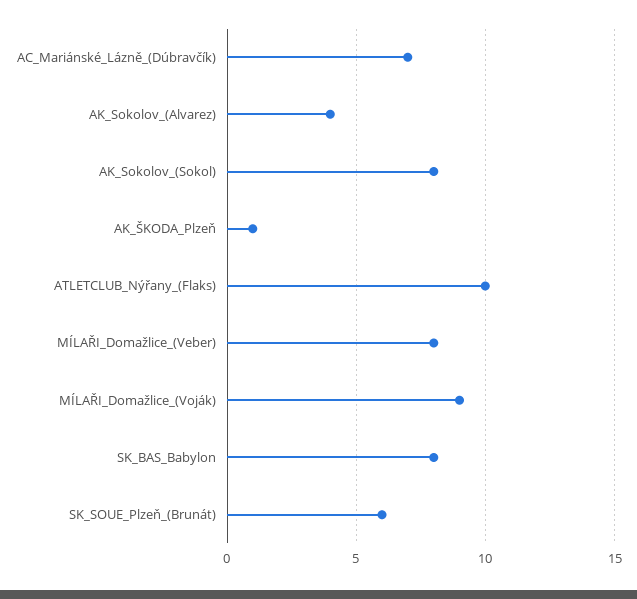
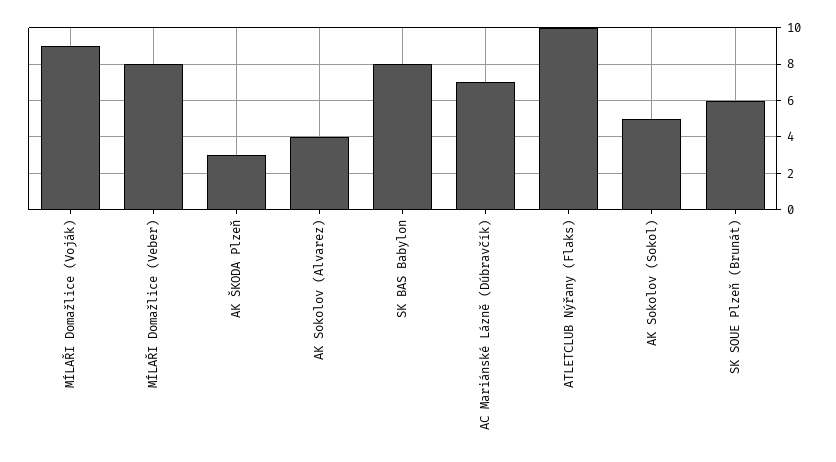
AK_Sokolov_(Sokol): 8 -> 5
AK_ŠKODA_Plzeň: 1 -> 3

